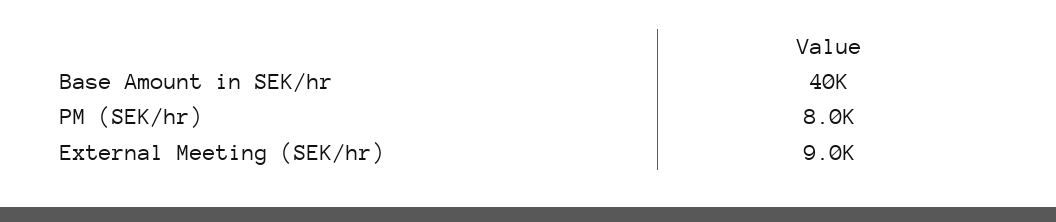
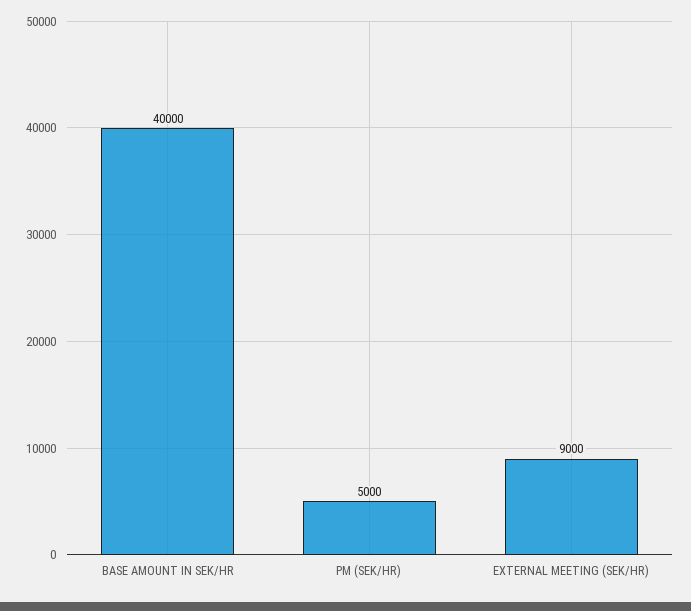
PM (SEK/hr): 8000 -> 5000

